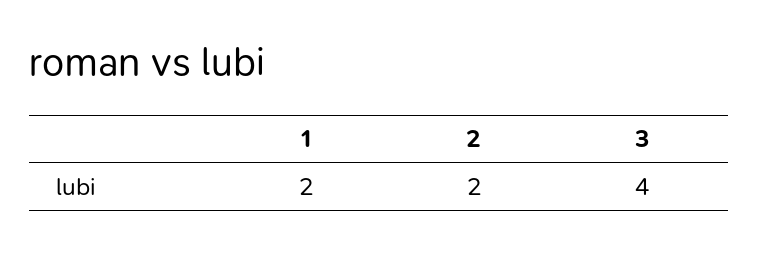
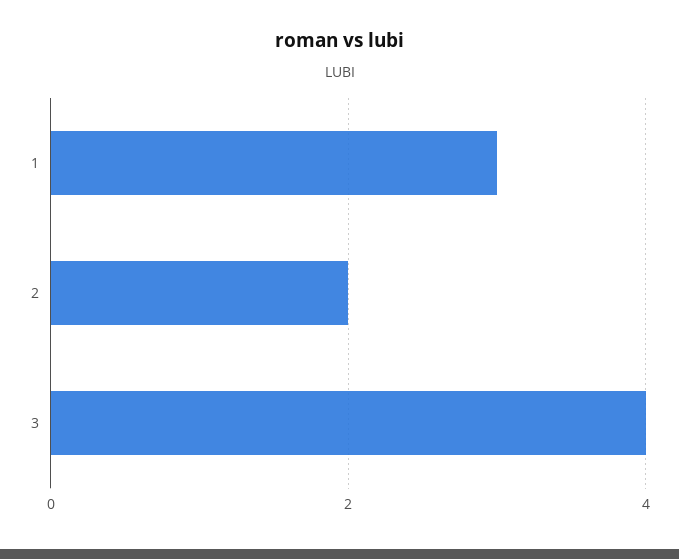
1: 2 -> 3

